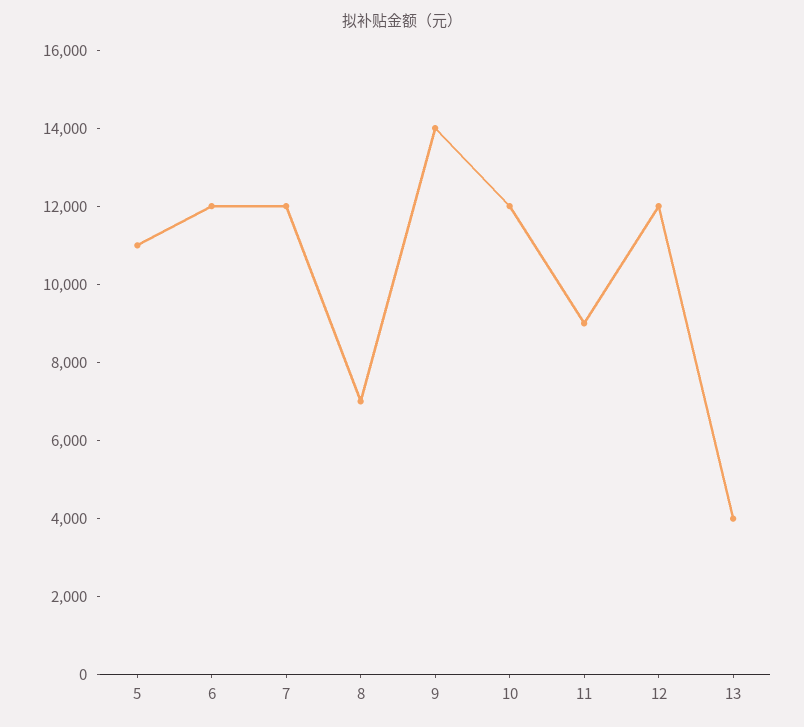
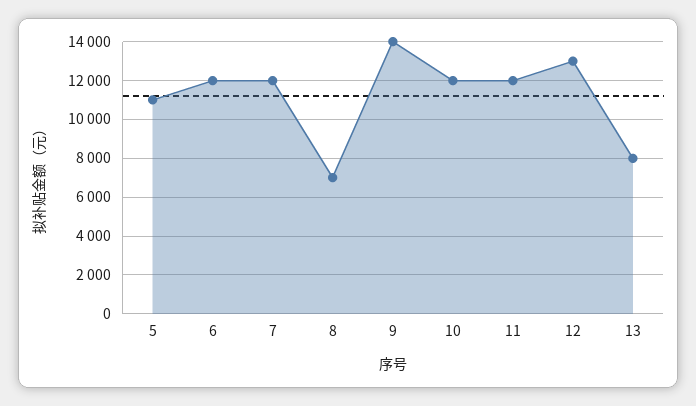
11: 9000 -> 12000
12: 12000 -> 13000
13: 4000 -> 8000

